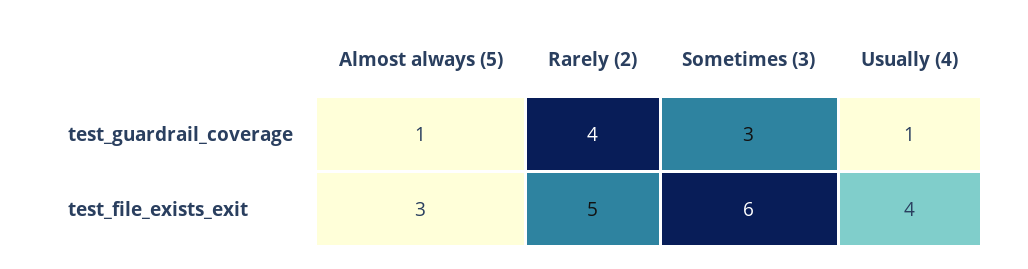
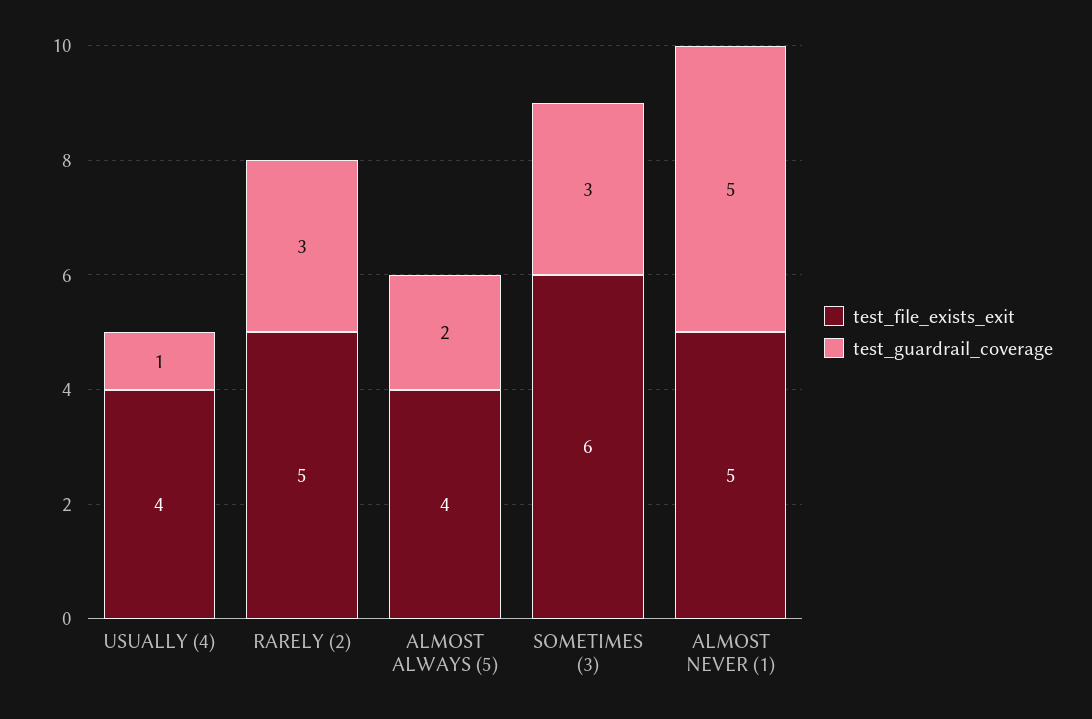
test_guardrail_coverage, Almost always (5): 1 -> 2
test_guardrail_coverage, Rarely (2): 4 -> 3
test_file_exists_exit, Almost always (5): 3 -> 4
test_file_exists_exit, ALMOST NEVER (1): none -> 5
test_guardrail_coverage, ALMOST NEVER (1): none -> 5

